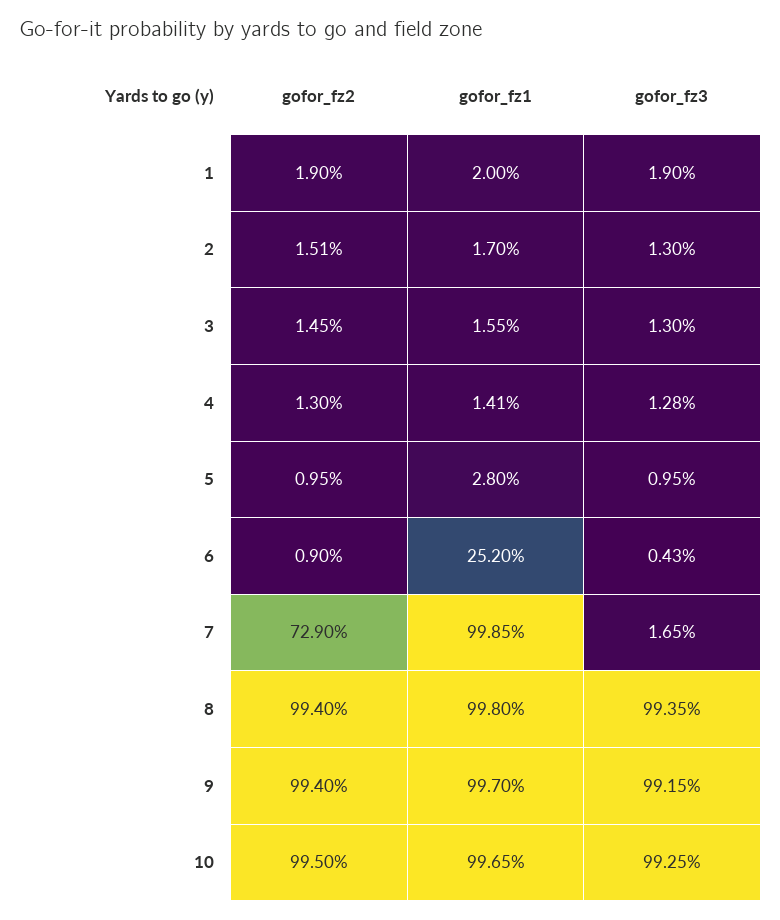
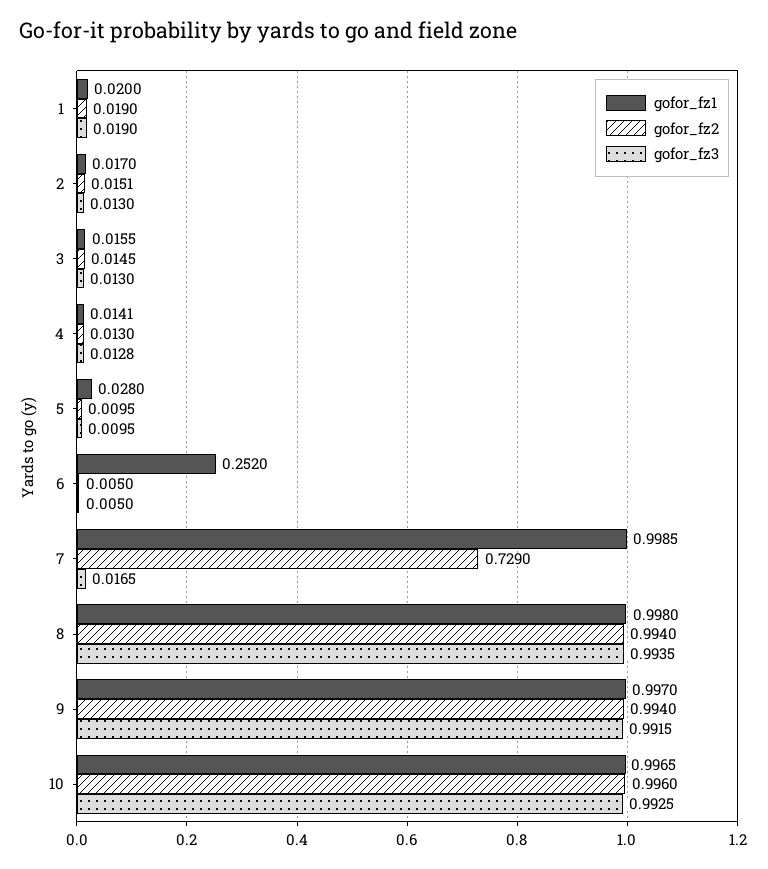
gofor_fz2, 6: 0.009 -> 0.005
gofor_fz3, 6: 0.0043 -> 0.005
gofor_fz2, 10: 0.995 -> 0.996

